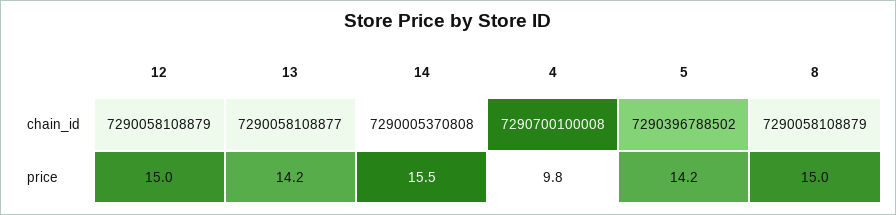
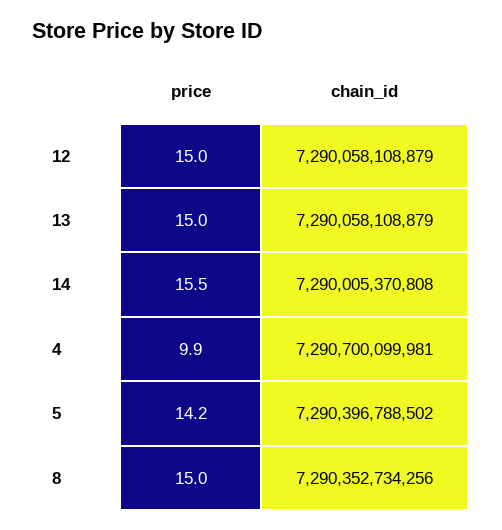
13, chain_id: 7290058108877 -> 7290058108879
4, chain_id: 7290700100008 -> 7290700099981
8, chain_id: 7290058108879 -> 7290352734256
13, price: 14.2 -> 15
4, price: 9.8 -> 9.9

